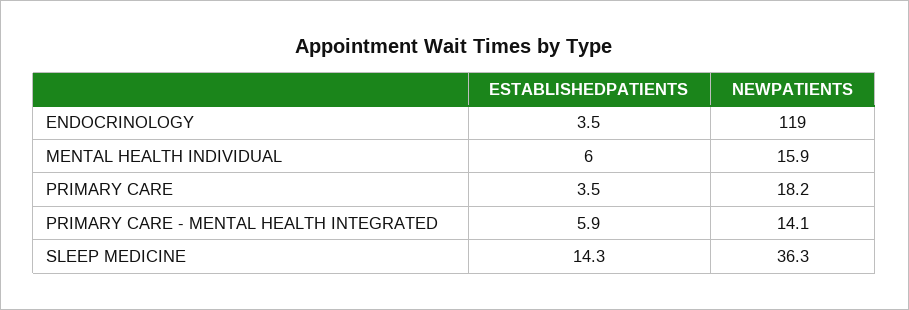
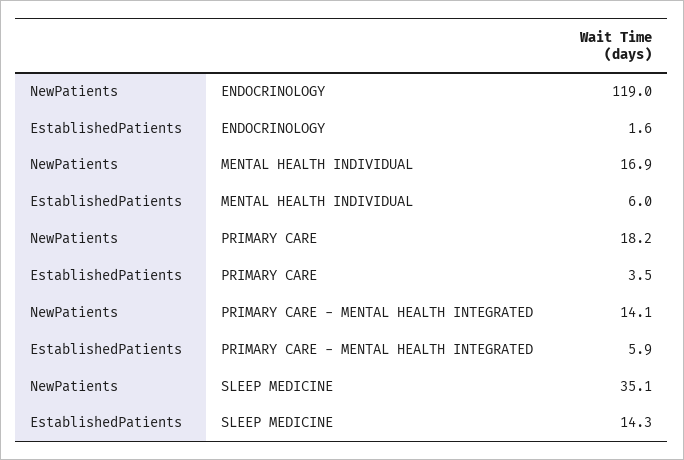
ESTABLISHEDPATIENTS, ENDOCRINOLOGY: 3.5 -> 1.6
NEWPATIENTS, MENTAL HEALTH INDIVIDUAL: 15.9 -> 16.9
NEWPATIENTS, SLEEP MEDICINE: 36.3 -> 35.1

